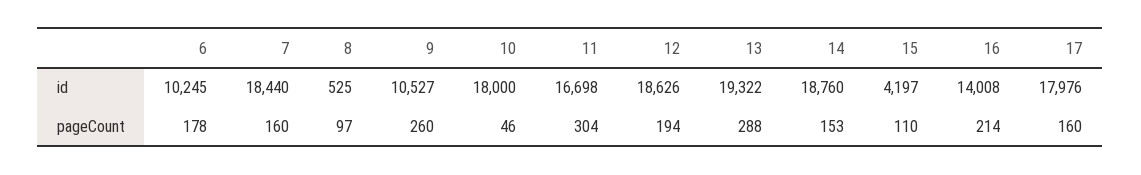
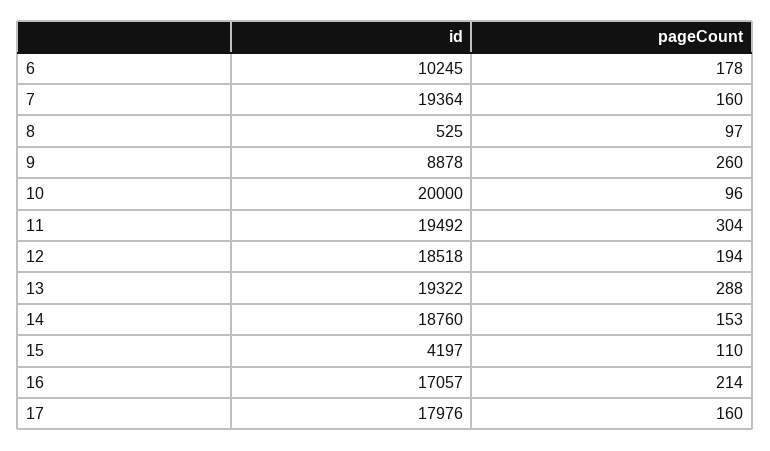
7, id: 18440 -> 19364
9, id: 10527 -> 8878
10, id: 18000 -> 20000
11, id: 16698 -> 19492
12, id: 18626 -> 18518
16, id: 14008 -> 17057
10, pageCount: 46 -> 96

